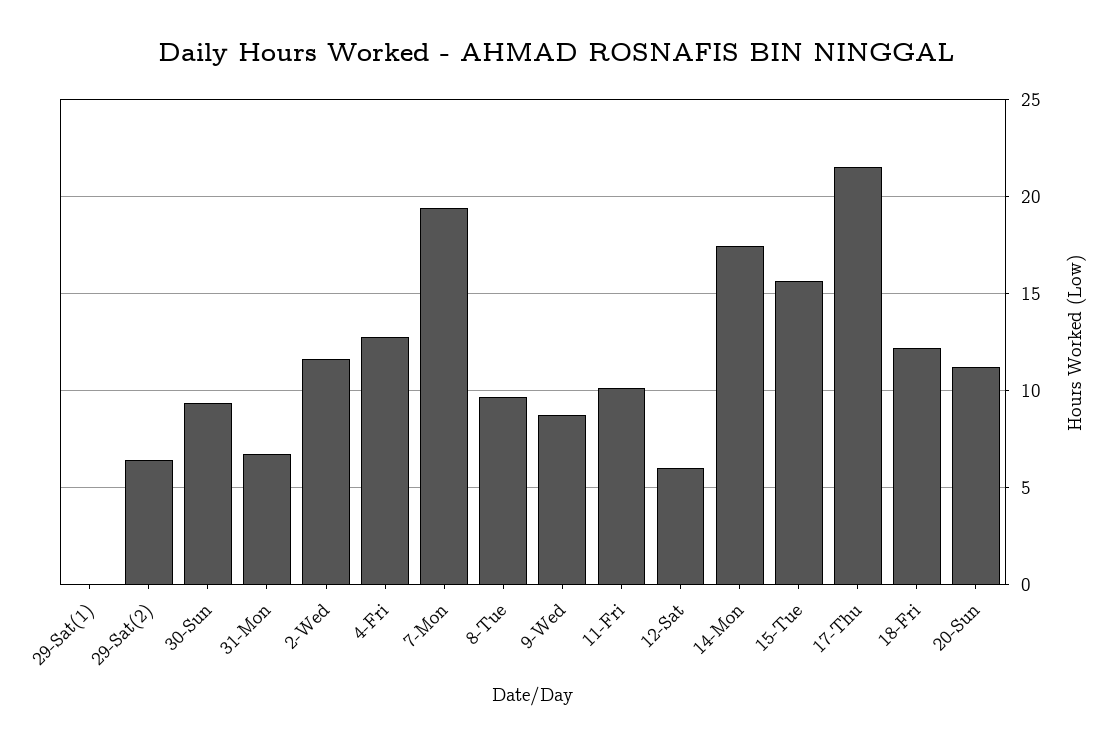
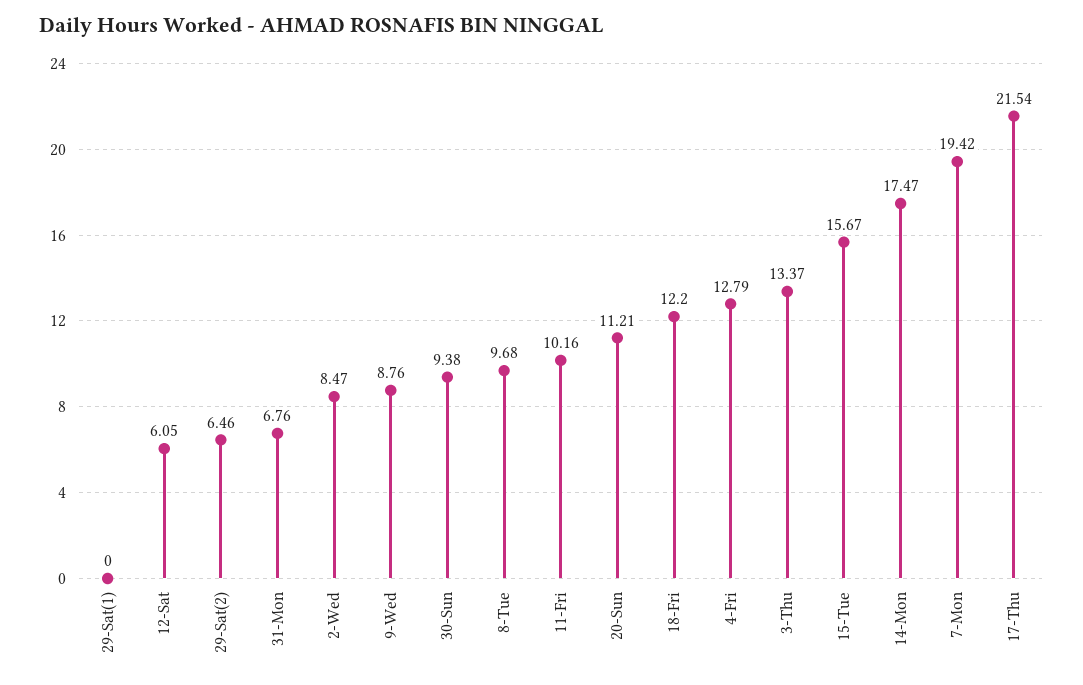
2-Wed: 11.5 -> 8.47
3-Thu: none -> 13.37

